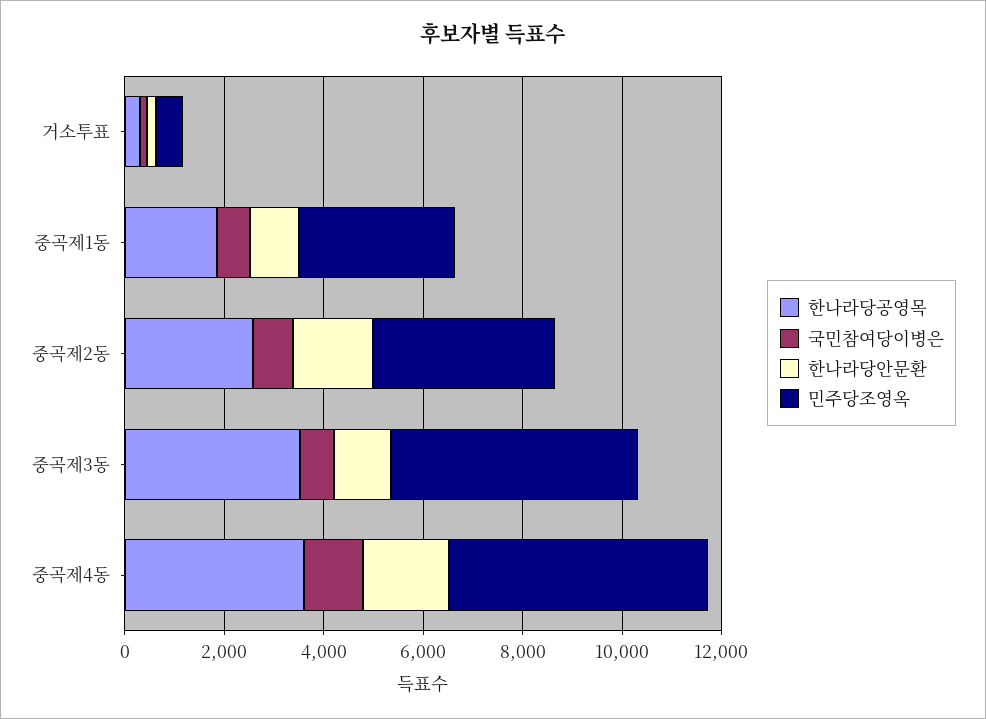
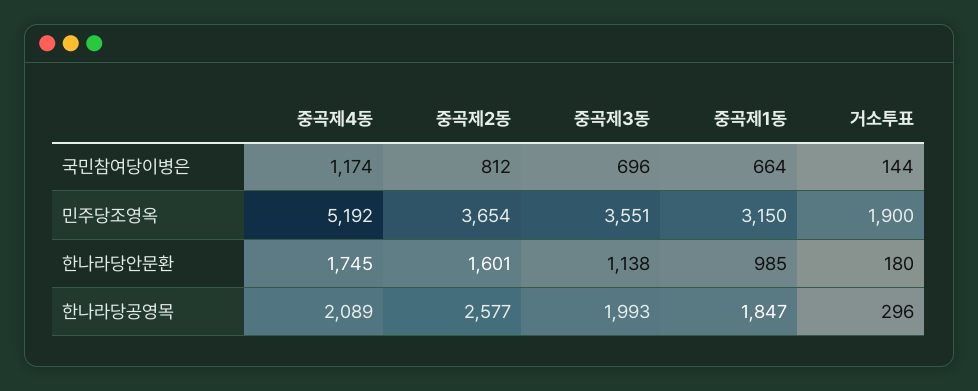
민주당조영옥, 거소투표: 500 -> 1900
한나라당공영목, 중곡제3동: 3500 -> 1993
민주당조영옥, 중곡제3동: 5000 -> 3551
한나라당공영목, 중곡제4동: 3500 -> 2089

